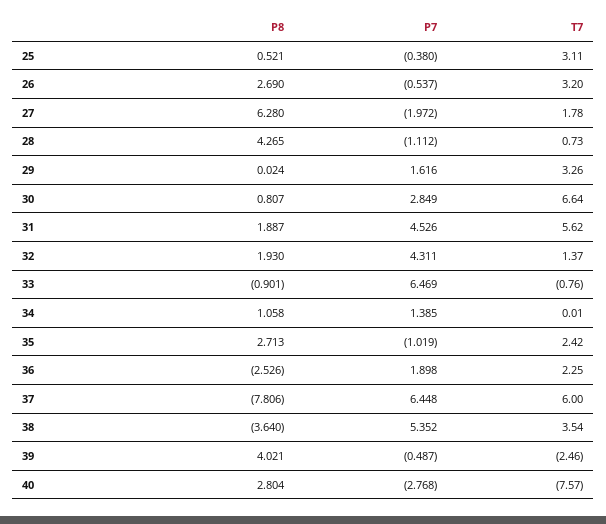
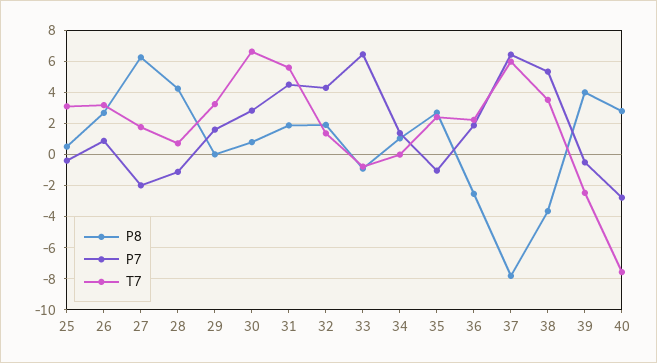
P7, 26: -0.537 -> 1

